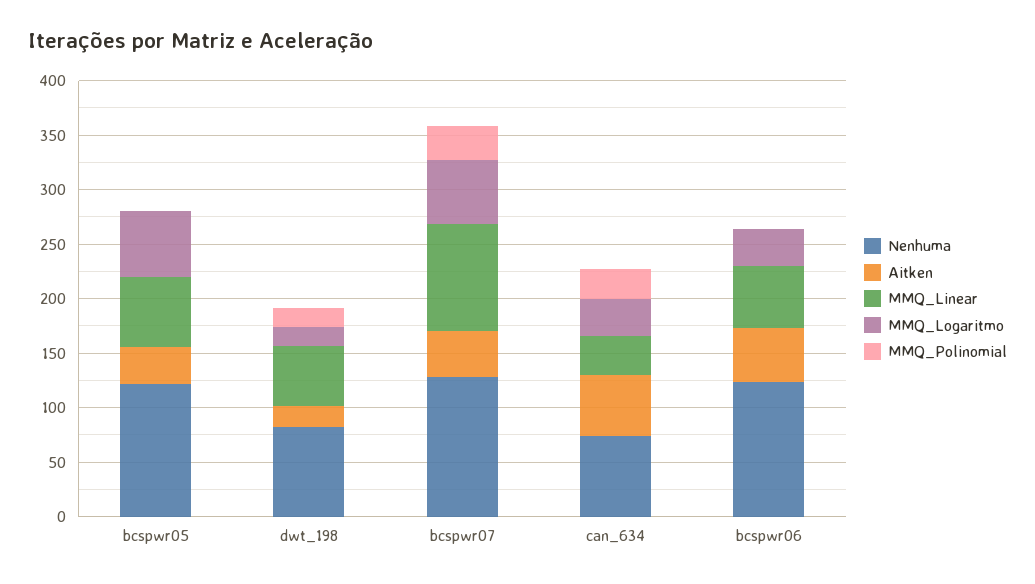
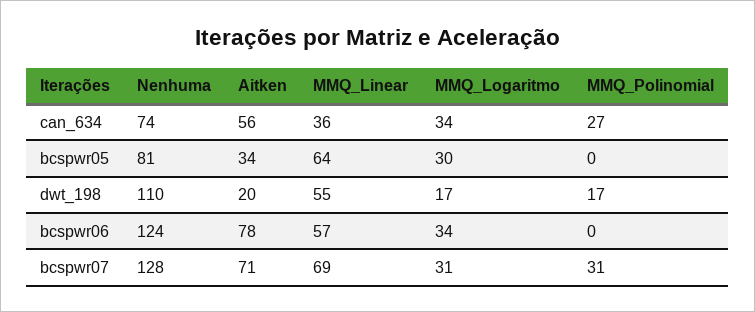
Nenhuma, bcspwr05: 120 -> 81
MMQ_Logaritmo, bcspwr05: 60 -> 30
Nenhuma, dwt_198: 80 -> 110
Aitken, bcspwr07: 40 -> 71
MMQ_Linear, bcspwr07: 100 -> 69
MMQ_Logaritmo, bcspwr07: 60 -> 31
Aitken, bcspwr06: 50 -> 78

